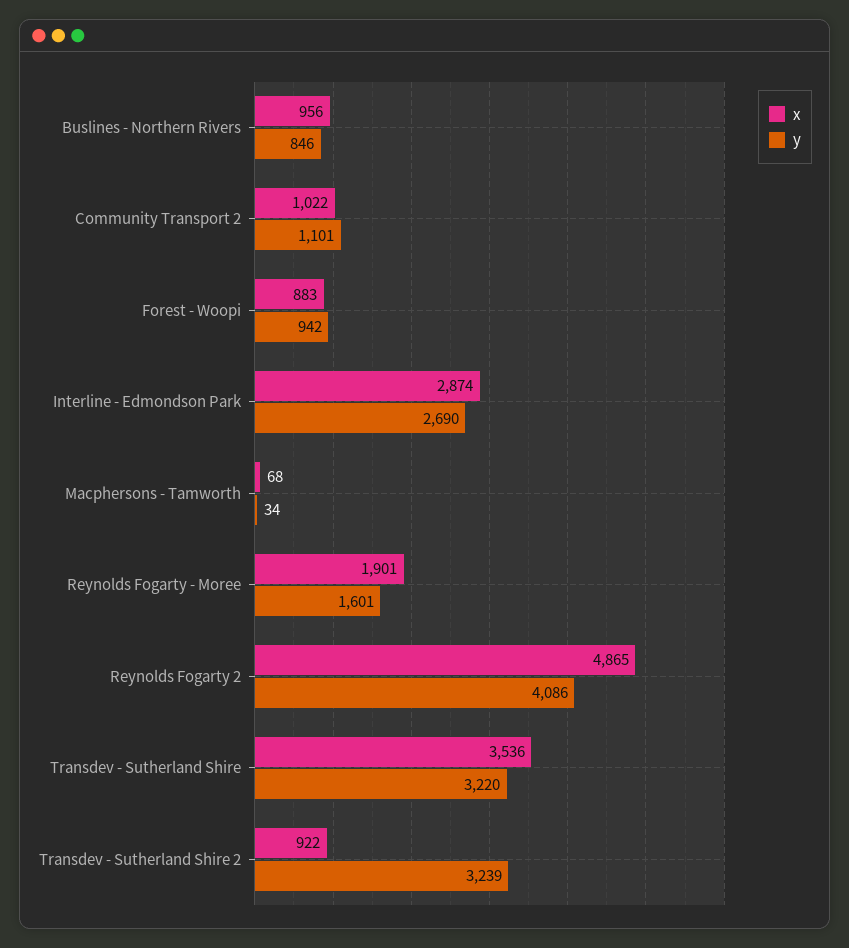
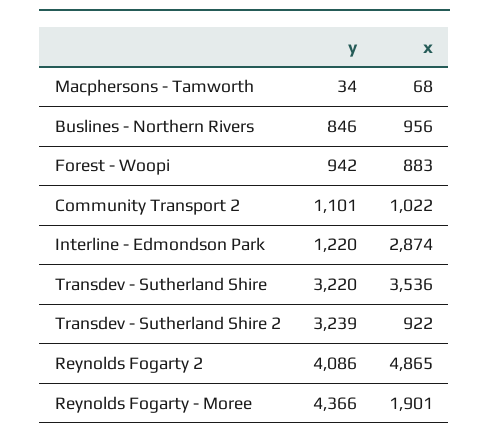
y, Interline - Edmondson Park: 2690 -> 1220
y, Reynolds Fogarty - Moree: 1601 -> 4366

